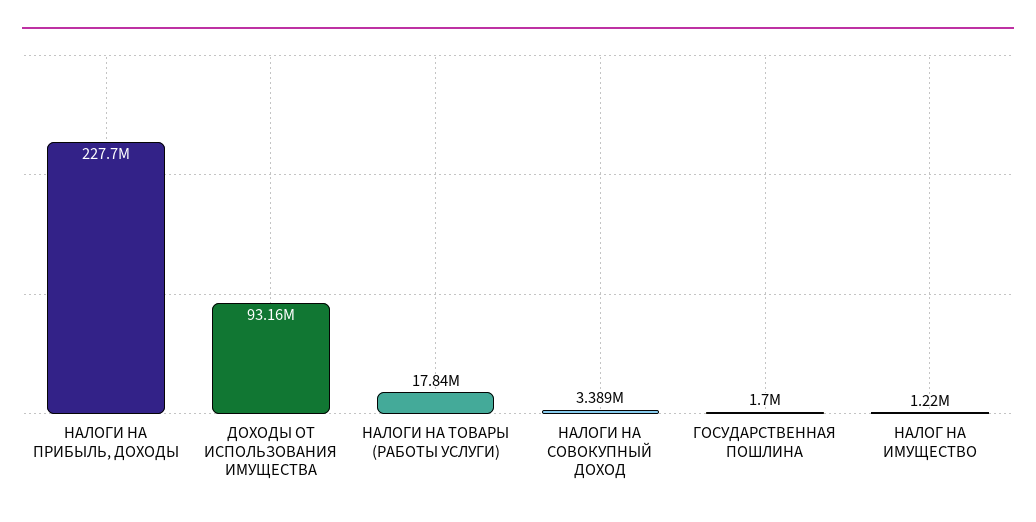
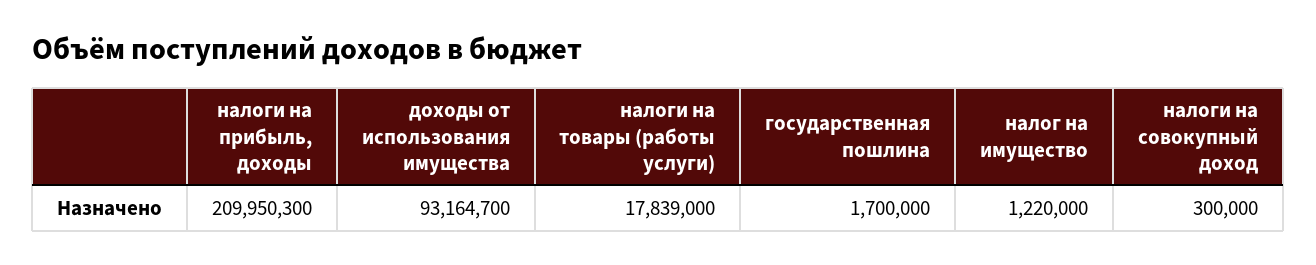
НАЛОГИ НА ПРИБЫЛЬ, ДОХОДЫ: 227700000 -> 209950300
НАЛОГИ НА СОВОКУПНЫЙ ДОХОД: 3389000 -> 300000

